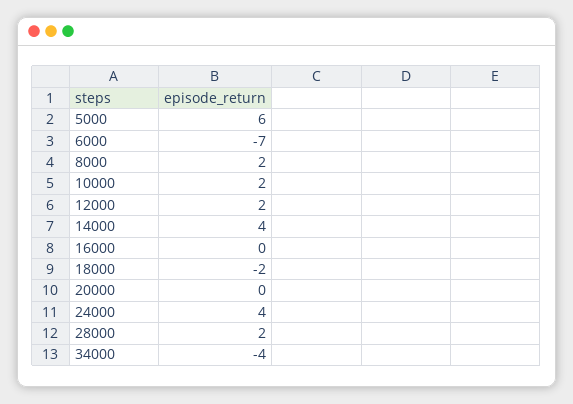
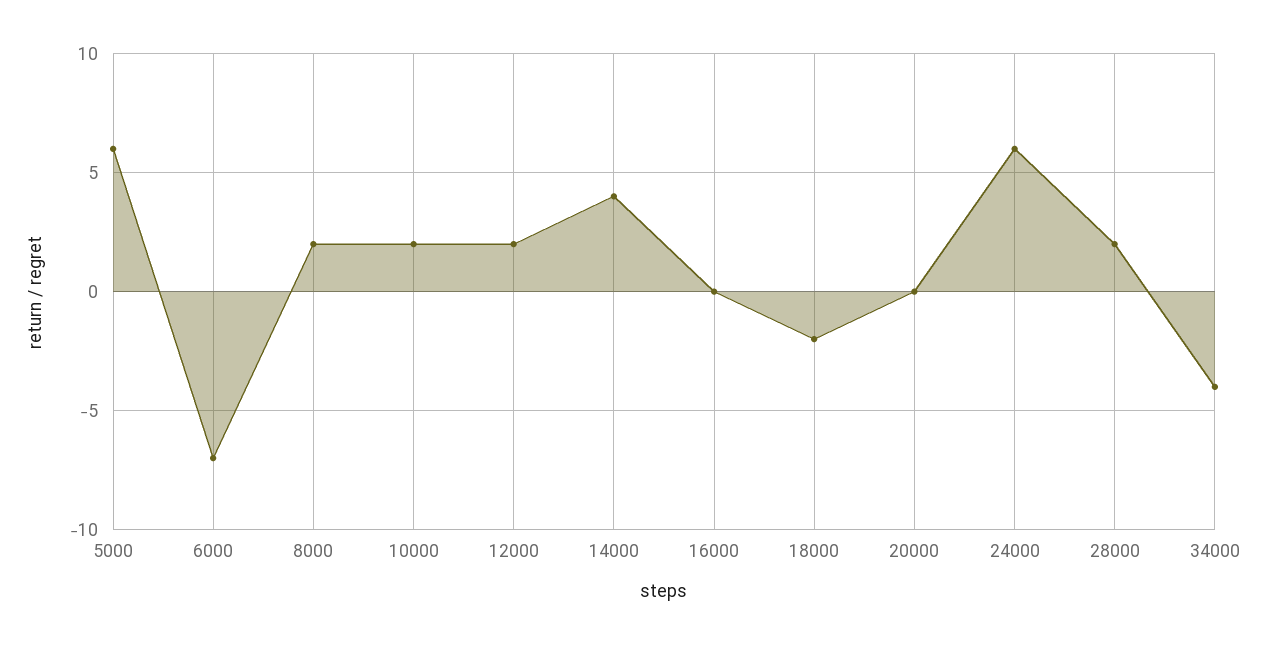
24000: 4 -> 6

